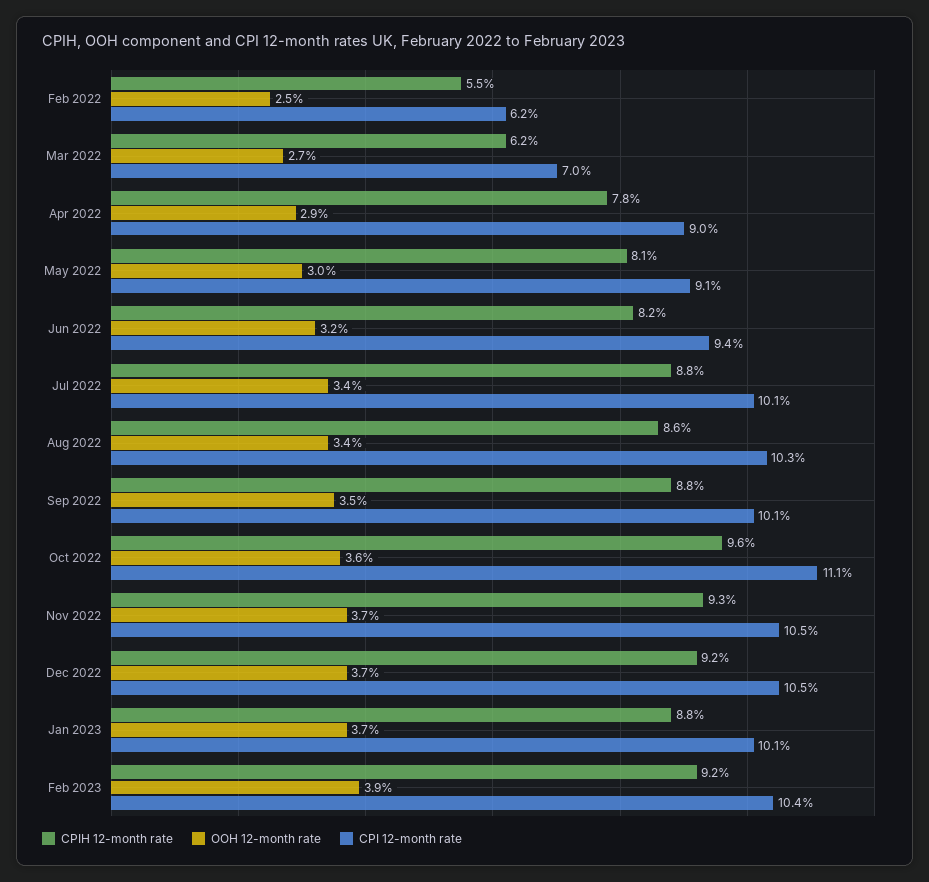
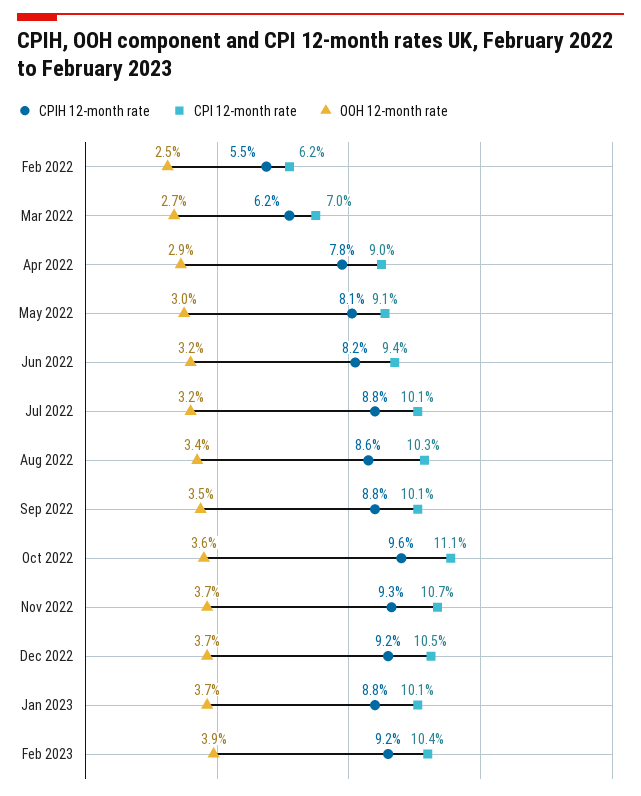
OOH 12-month rate, Jul 2022: 3.4 -> 3.2
CPI 12-month rate, Nov 2022: 10.5 -> 10.7

